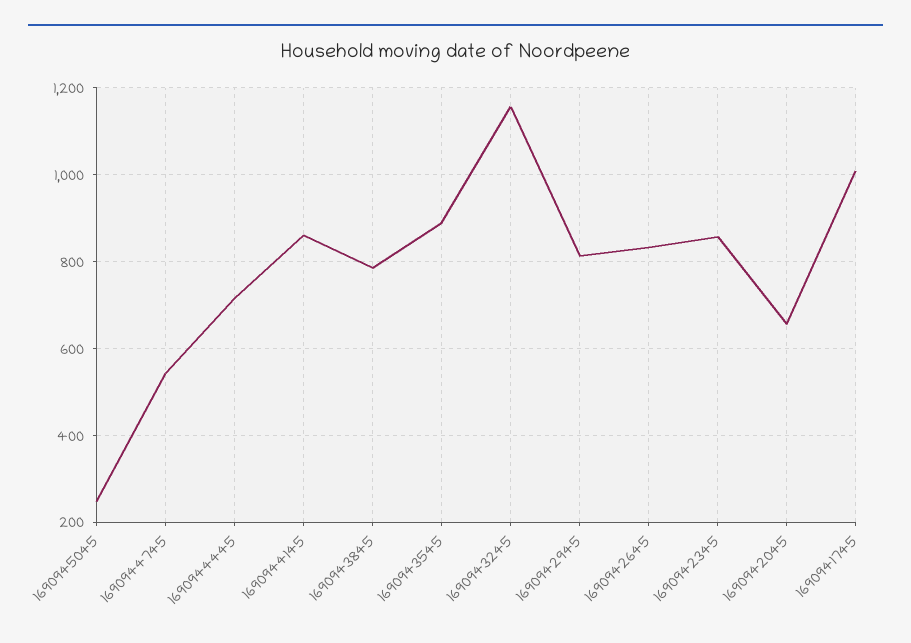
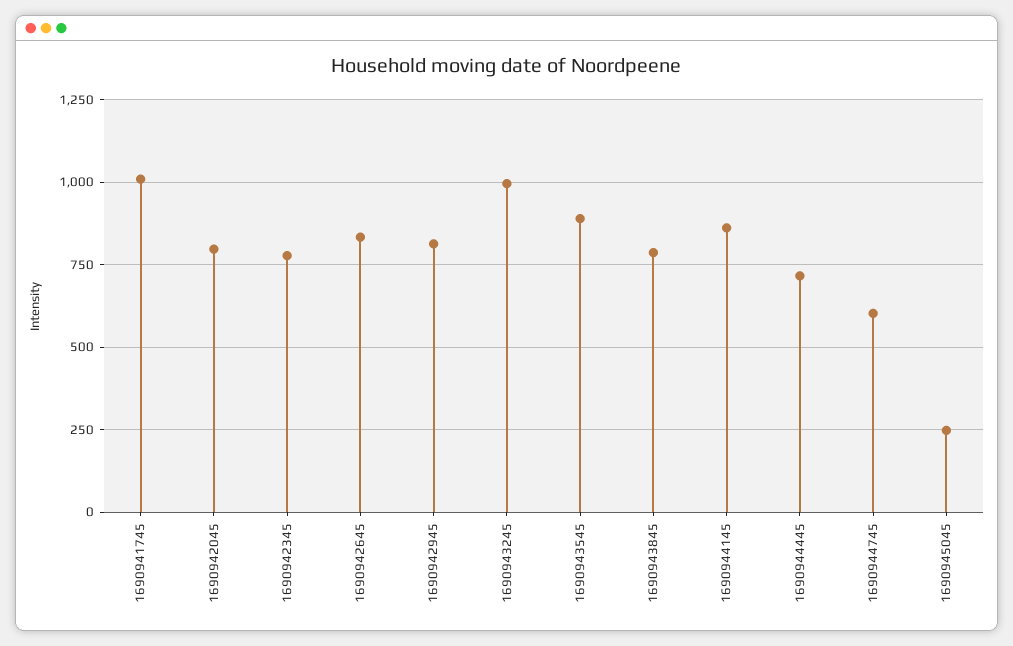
1690944745: 540 -> 600
1690943245: 1160 -> 1000
1690942345: 860 -> 775
1690942045: 660 -> 800

